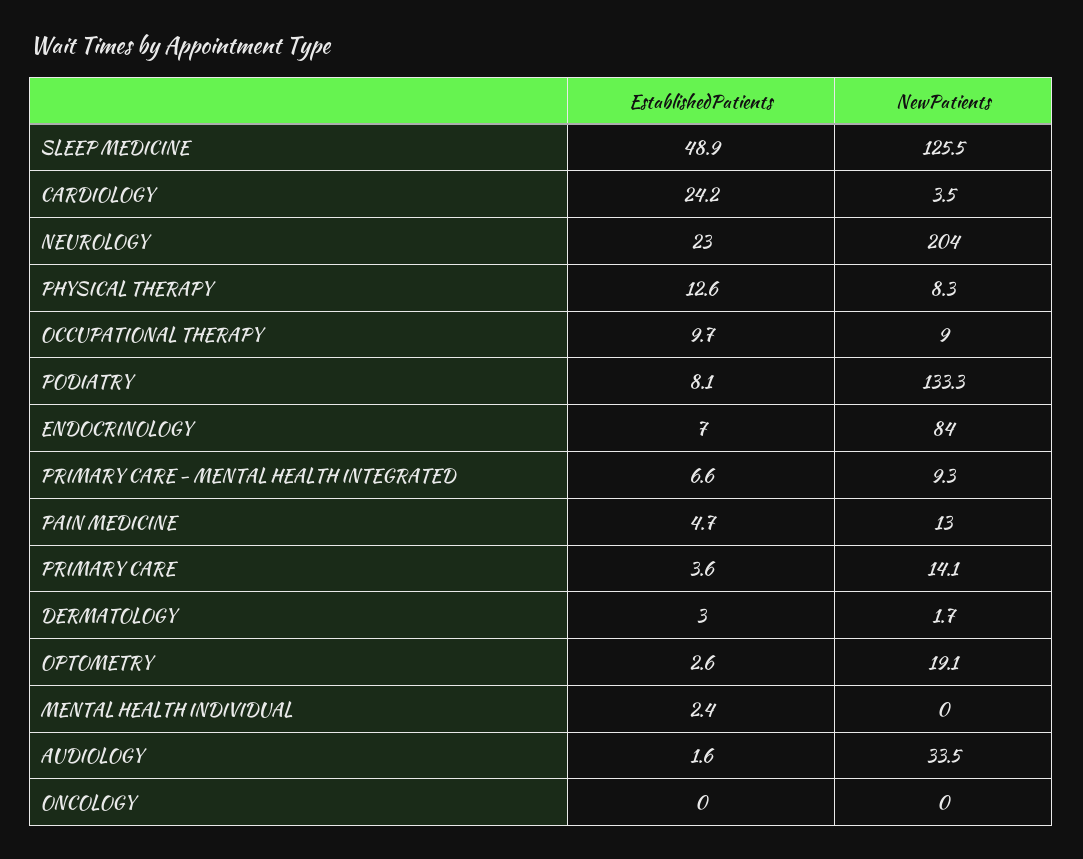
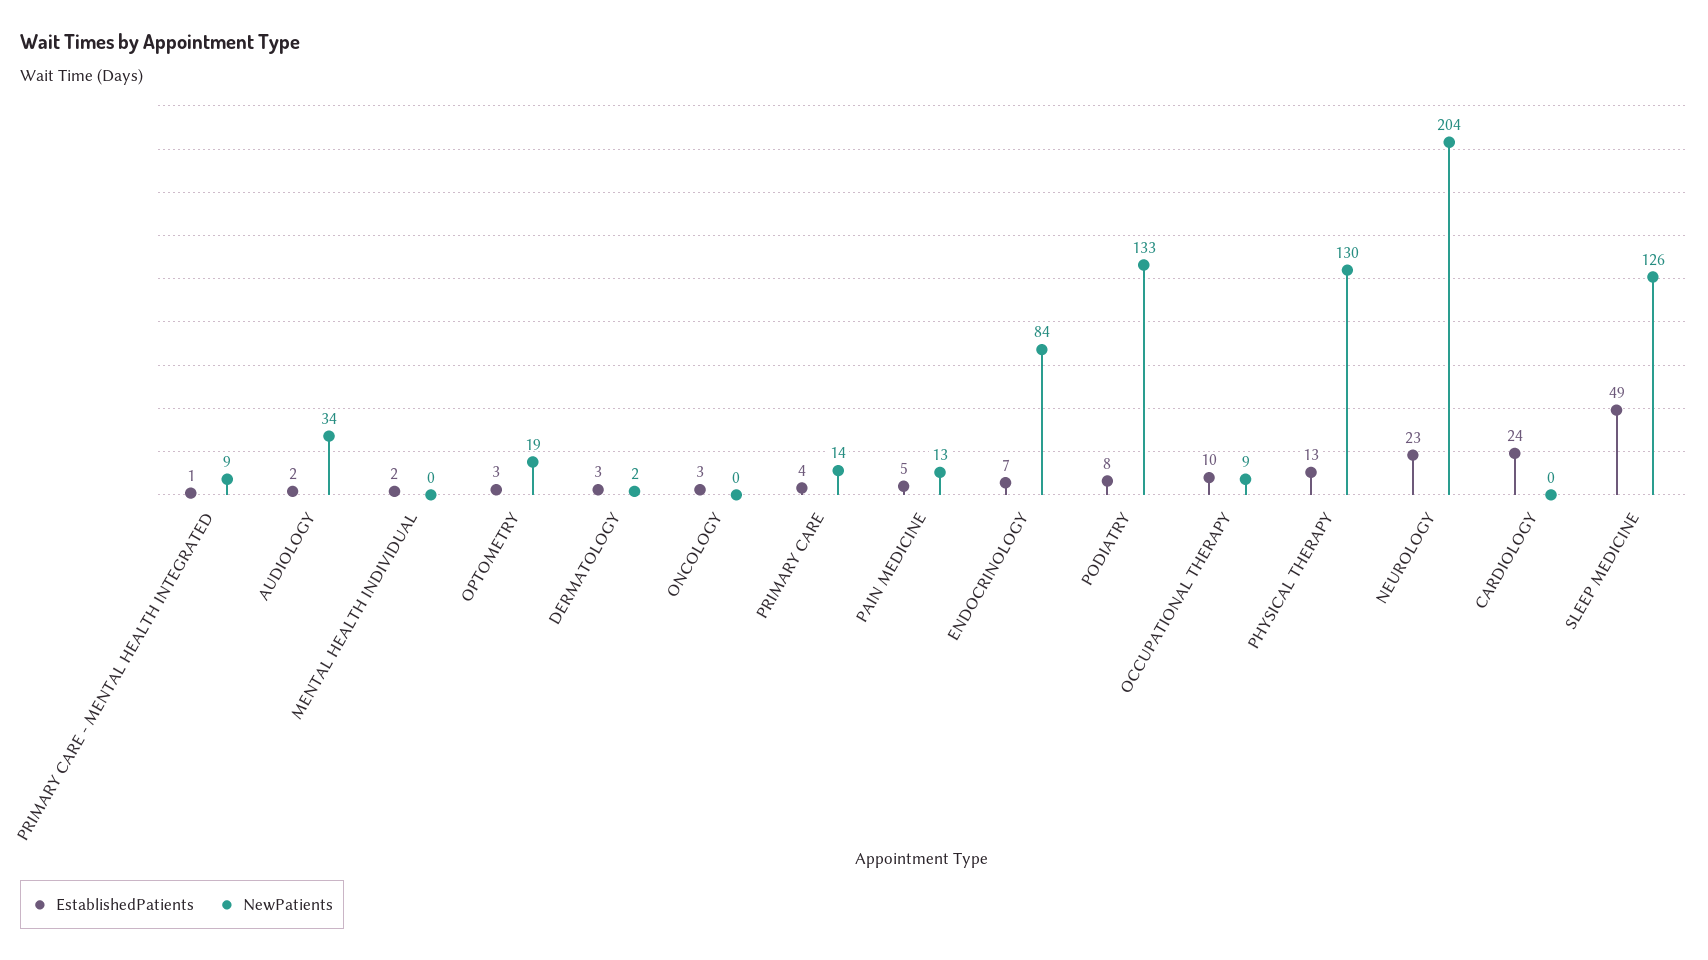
NewPatients, CARDIOLOGY: 3.5 -> 0
NewPatients, PHYSICAL THERAPY: 8.3 -> 130
EstablishedPatients, PRIMARY CARE - MENTAL HEALTH INTEGRATED: 6.6 -> 1
EstablishedPatients, ONCOLOGY: 0 -> 3

